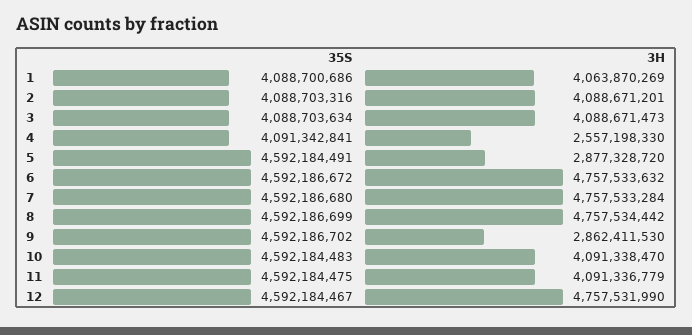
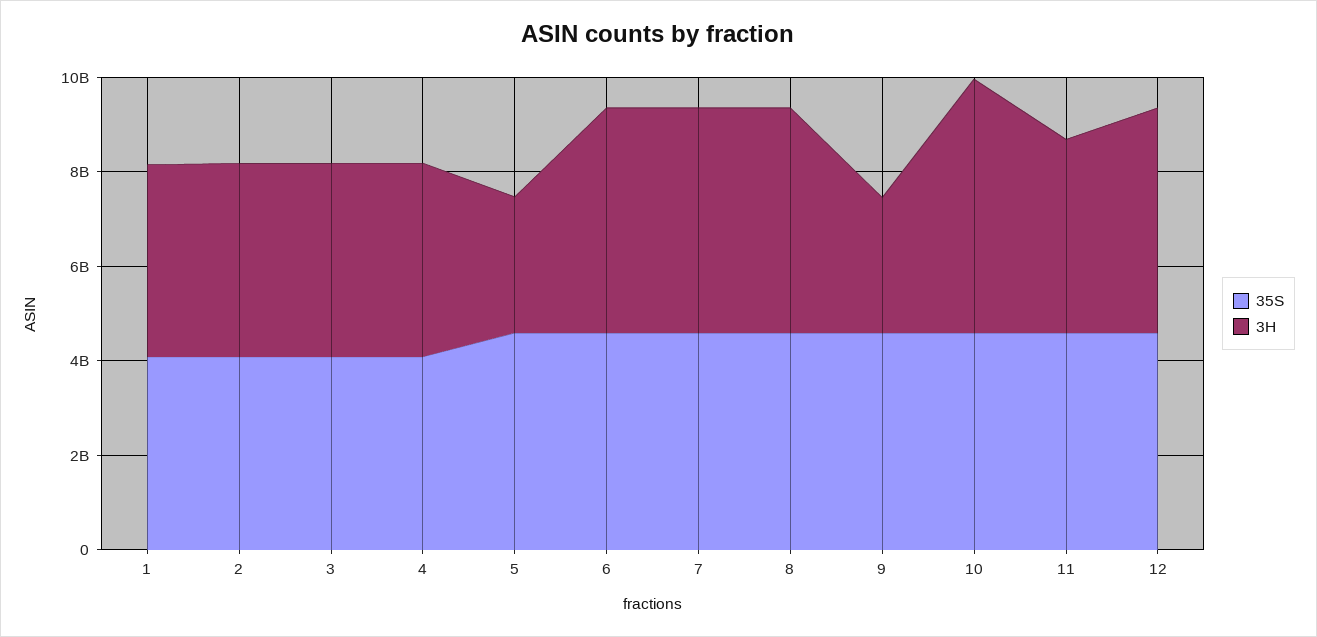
3H, 4: 2557198330 -> 4000000000
3H, 10: 4091338470 -> 5500000000

